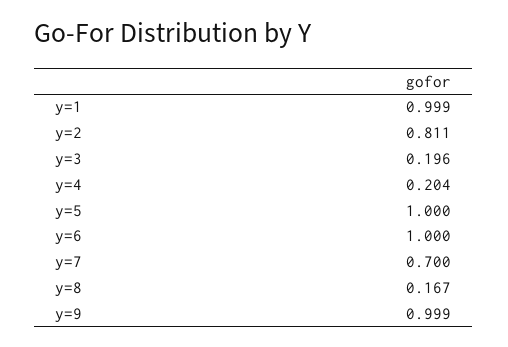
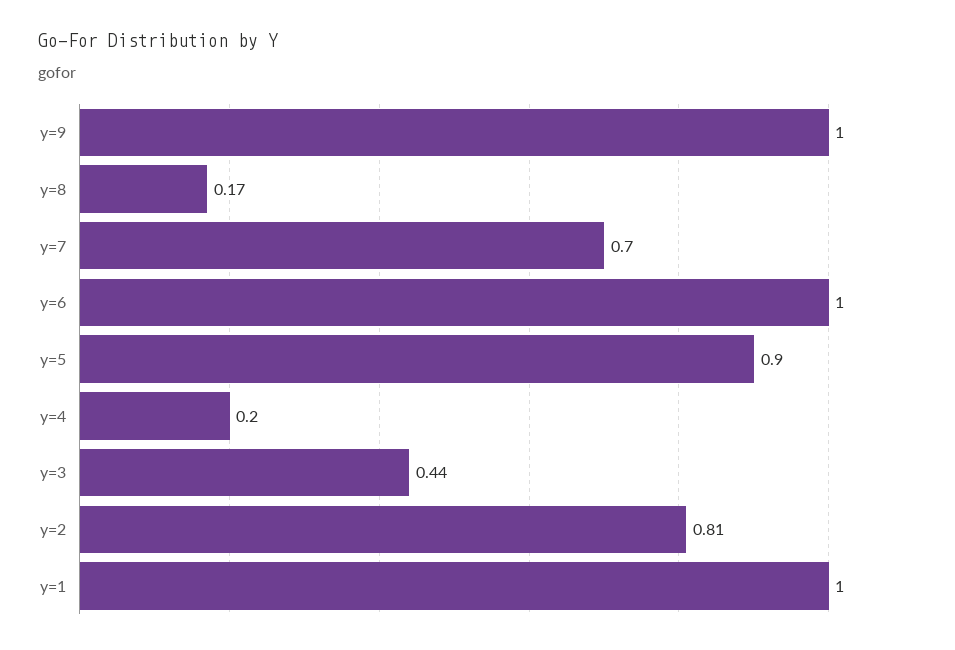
y=3: 0.196 -> 0.44
y=5: 1 -> 0.9

